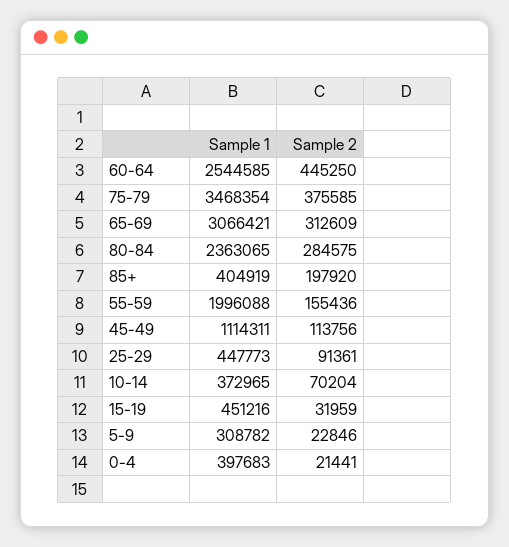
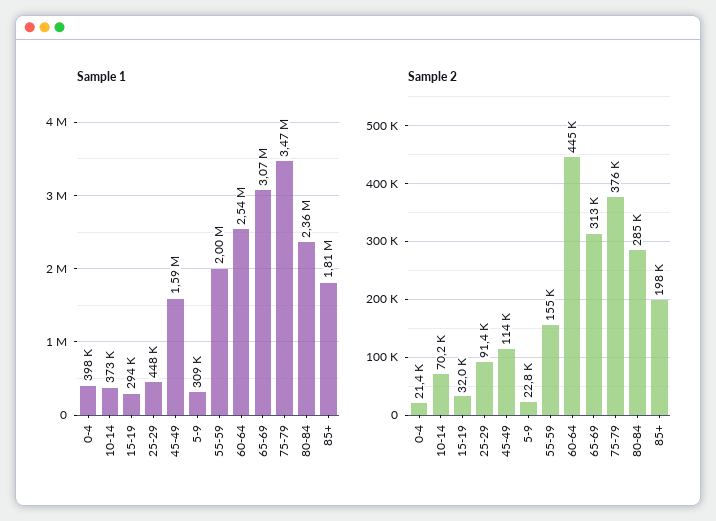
Sample 1, 85+: 404919 -> 1810000
Sample 1, 45-49: 1114311 -> 1590000
Sample 1, 15-19: 451216 -> 294000

